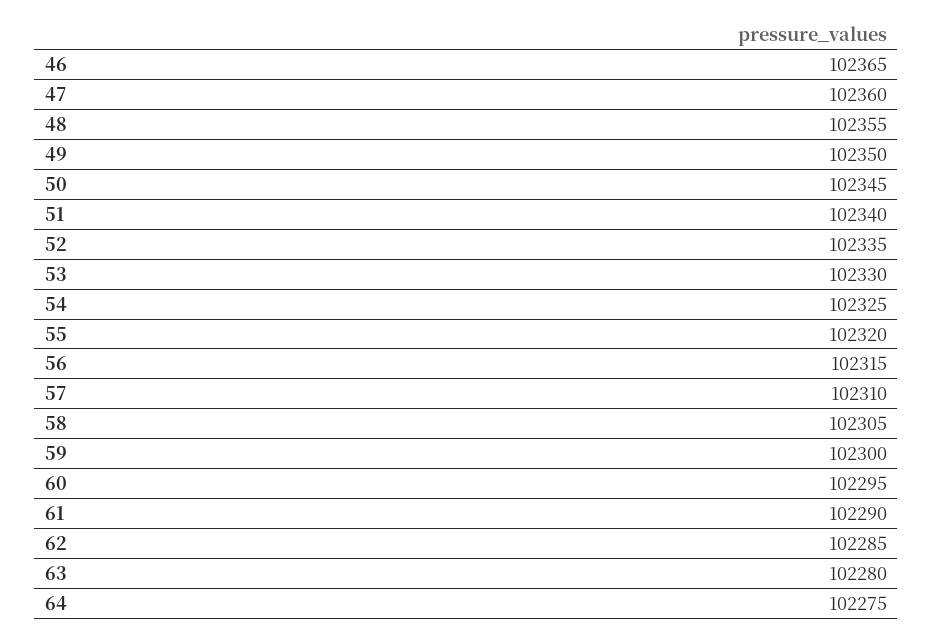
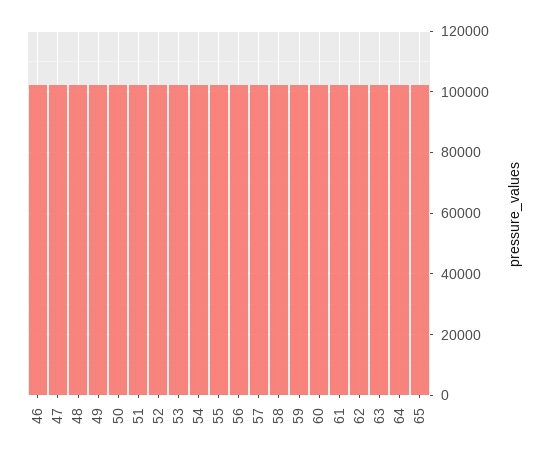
65: none -> 102000

